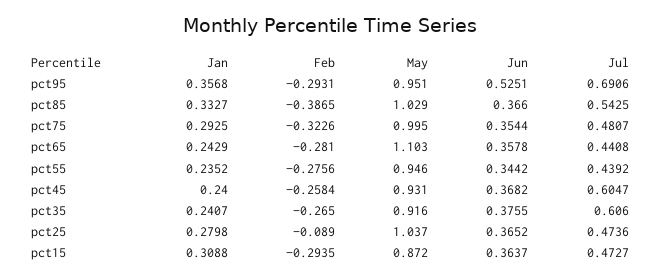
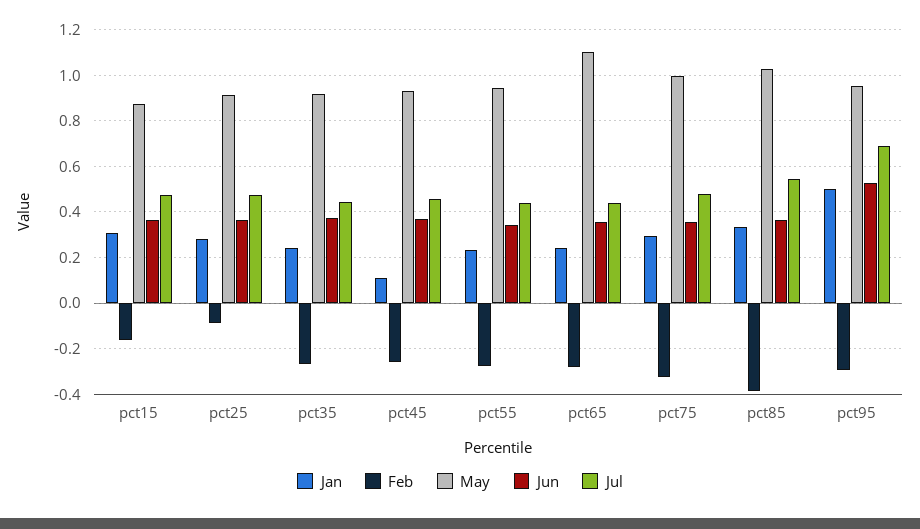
Jan, pct95: 0.3568 -> 0.5
Jan, pct45: 0.24 -> 0.1
Jul, pct45: 0.6047 -> 0.45
Jul, pct35: 0.606 -> 0.45
May, pct25: 1.037 -> 0.9
Feb, pct15: -0.2935 -> -0.15

